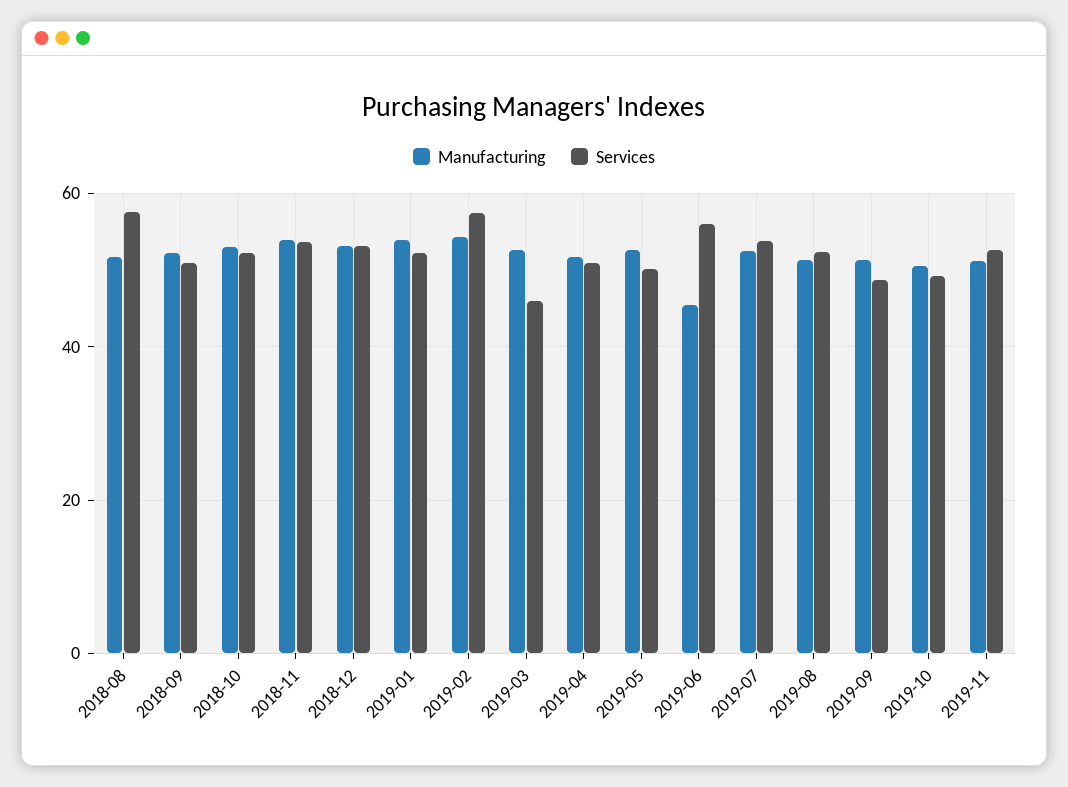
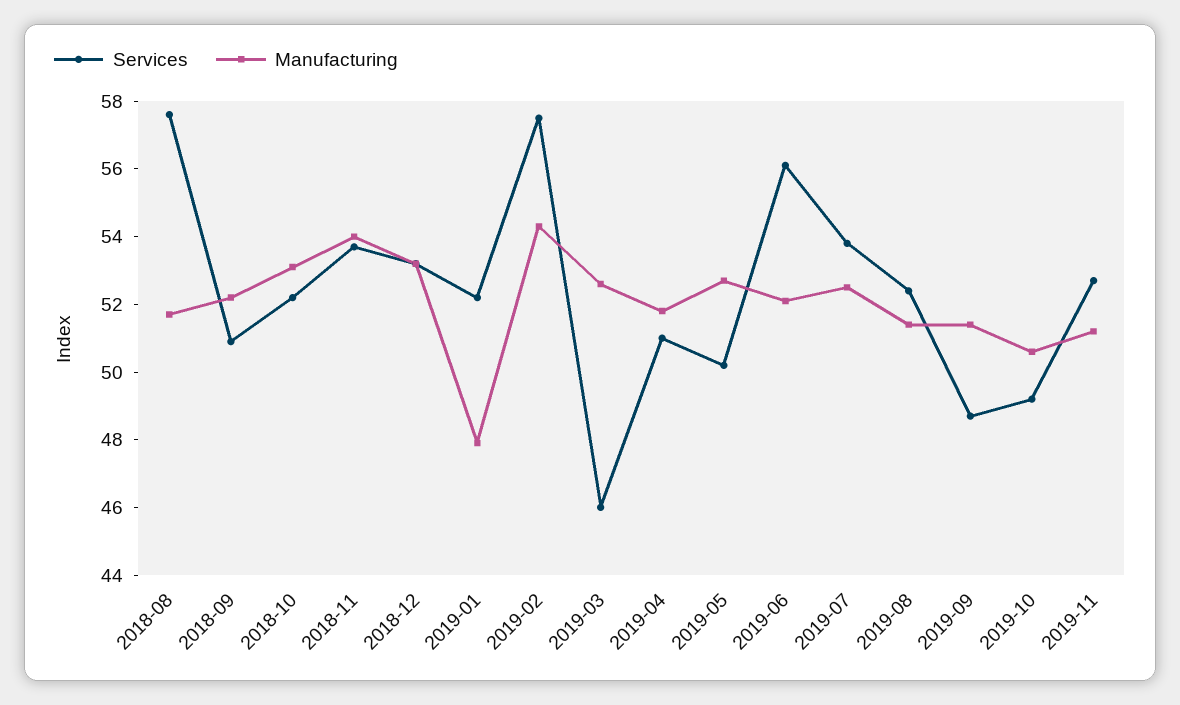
Manufacturing, 2019-01: 54 -> 48
Manufacturing, 2019-06: 46 -> 52

